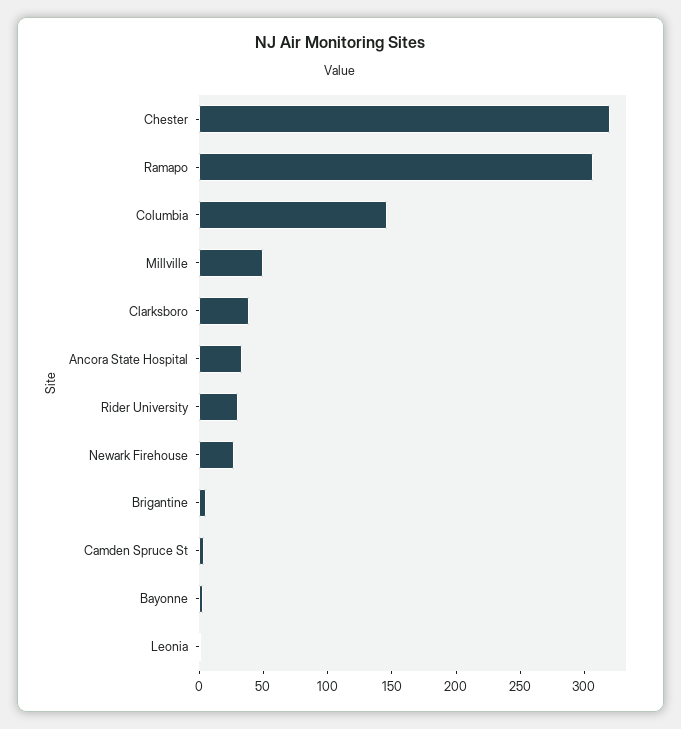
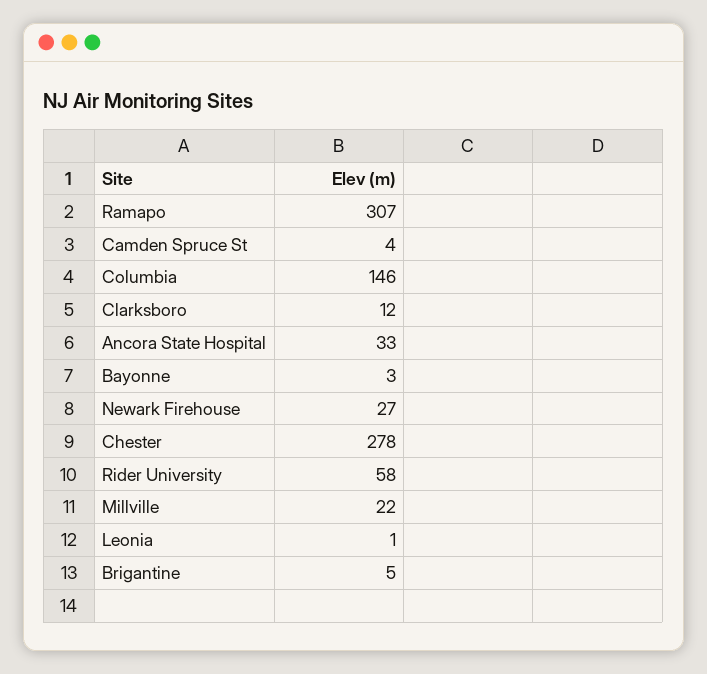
Chester: 320 -> 278
Millville: 50 -> 22
Clarksboro: 40 -> 12
Rider University: 30 -> 58

